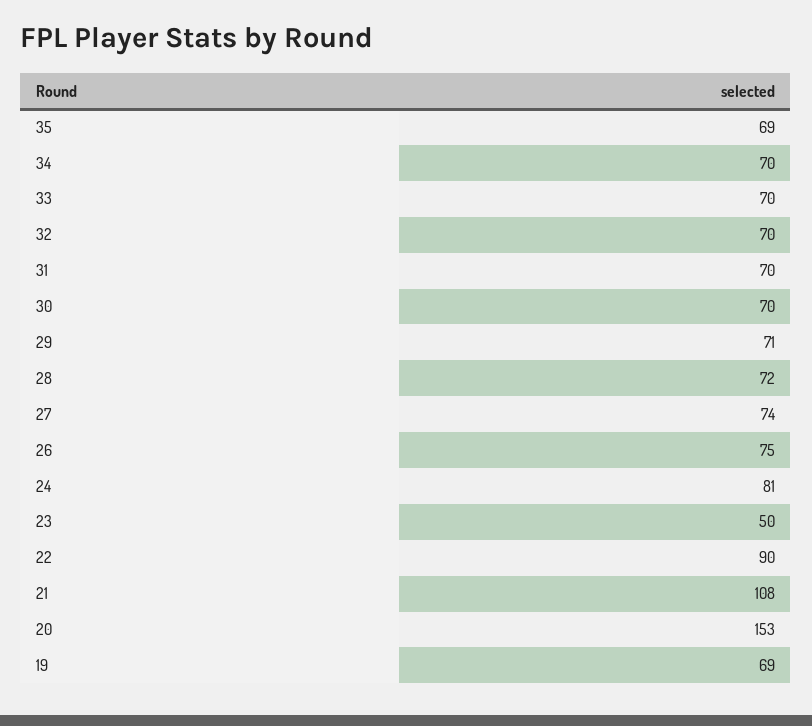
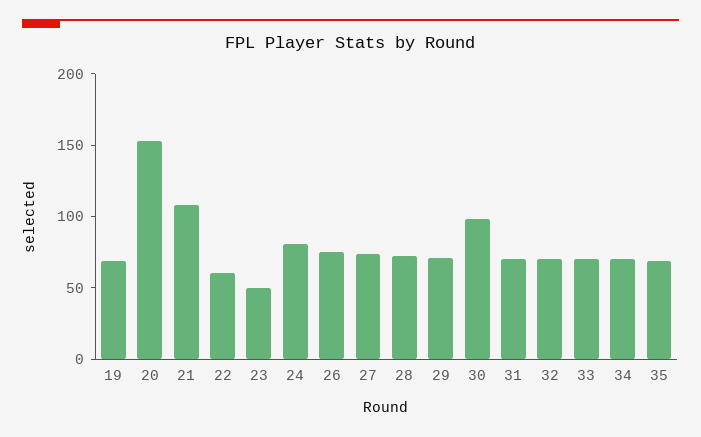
30: 70 -> 100
22: 90 -> 60

